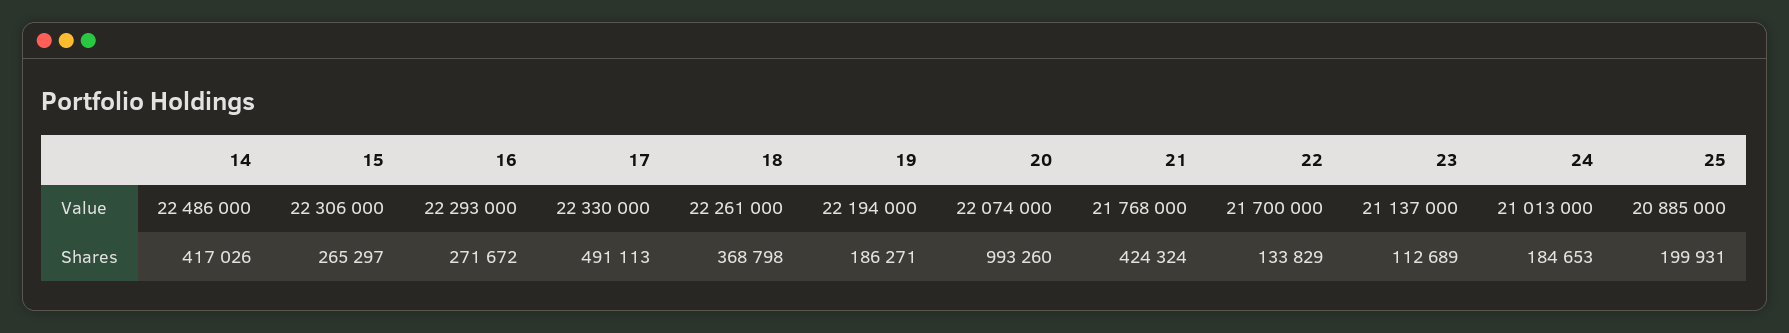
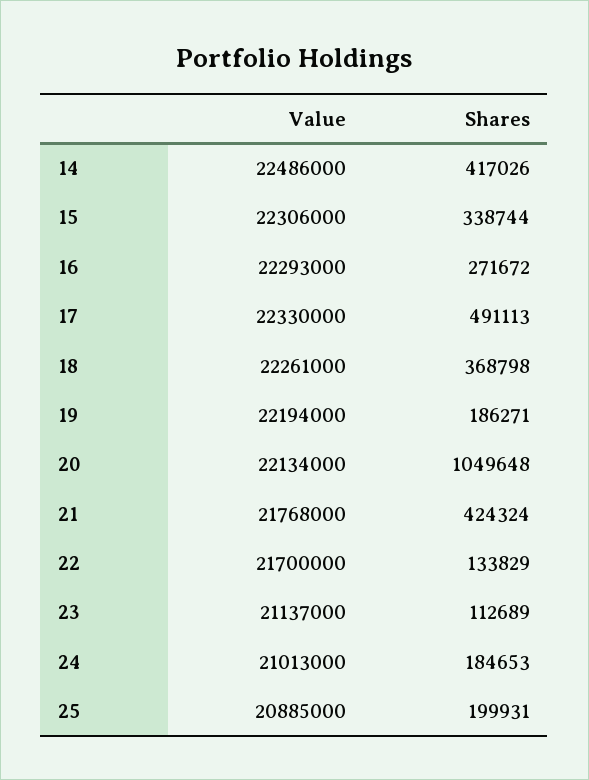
20, Value: 22074000 -> 22134000
15, Shares: 265297 -> 338744
20, Shares: 993260 -> 1049648

